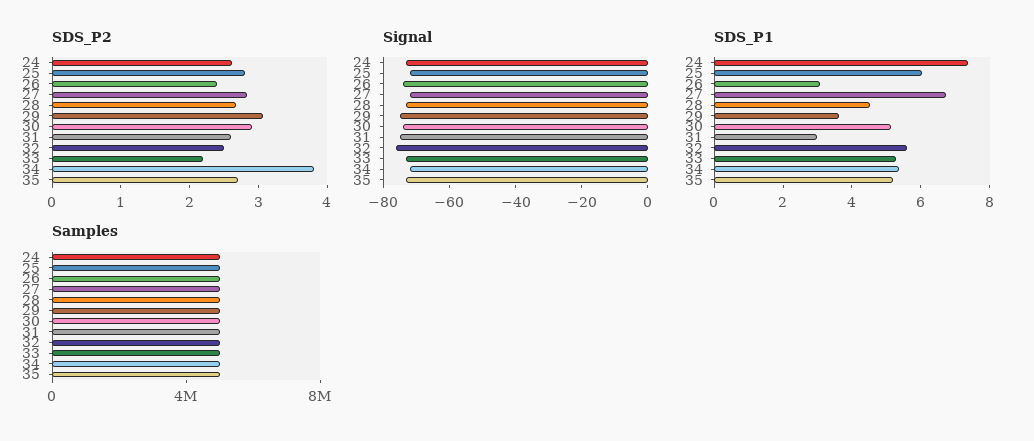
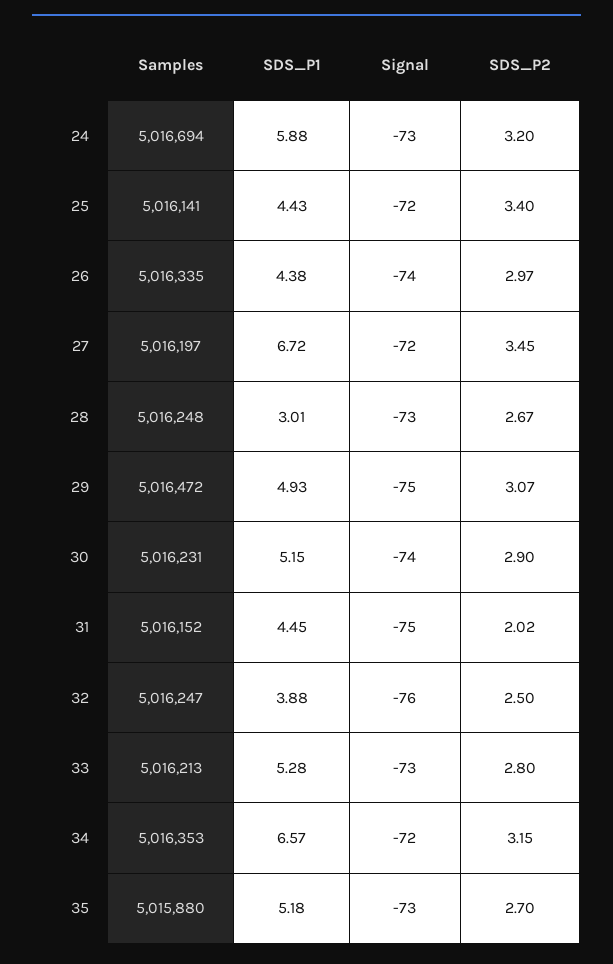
SDS_P2, 24: 2.6 -> 3.2
SDS_P2, 25: 2.8 -> 3.4
SDS_P2, 26: 2.4 -> 2.97
SDS_P2, 27: 2.8 -> 3.45
SDS_P2, 31: 2.6 -> 2.02
SDS_P2, 33: 2.2 -> 2.8
SDS_P2, 34: 3.8 -> 3.15
SDS_P1, 24: 7.5 -> 5.88
SDS_P1, 25: 6 -> 4.43
SDS_P1, 26: 3 -> 4.38
SDS_P1, 28: 4.5 -> 3.01
SDS_P1, 29: 3.5 -> 4.93
SDS_P1, 31: 3 -> 4.45
SDS_P1, 32: 5.5 -> 3.88
SDS_P1, 34: 5.5 -> 6.57

